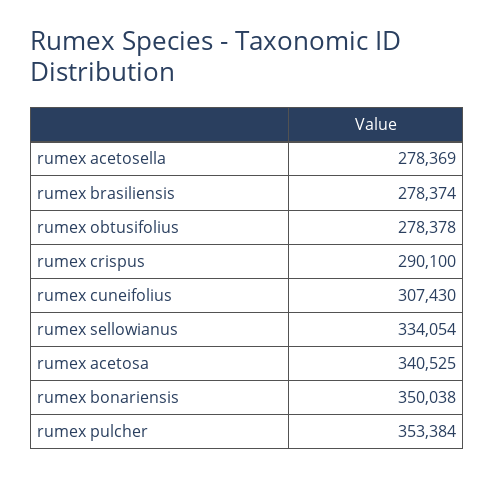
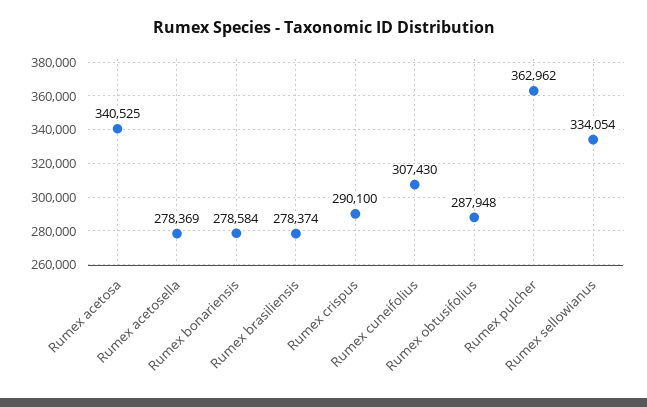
rumex obtusifolius: 278378 -> 287948
rumex bonariensis: 350038 -> 278584
rumex pulcher: 353384 -> 362962

